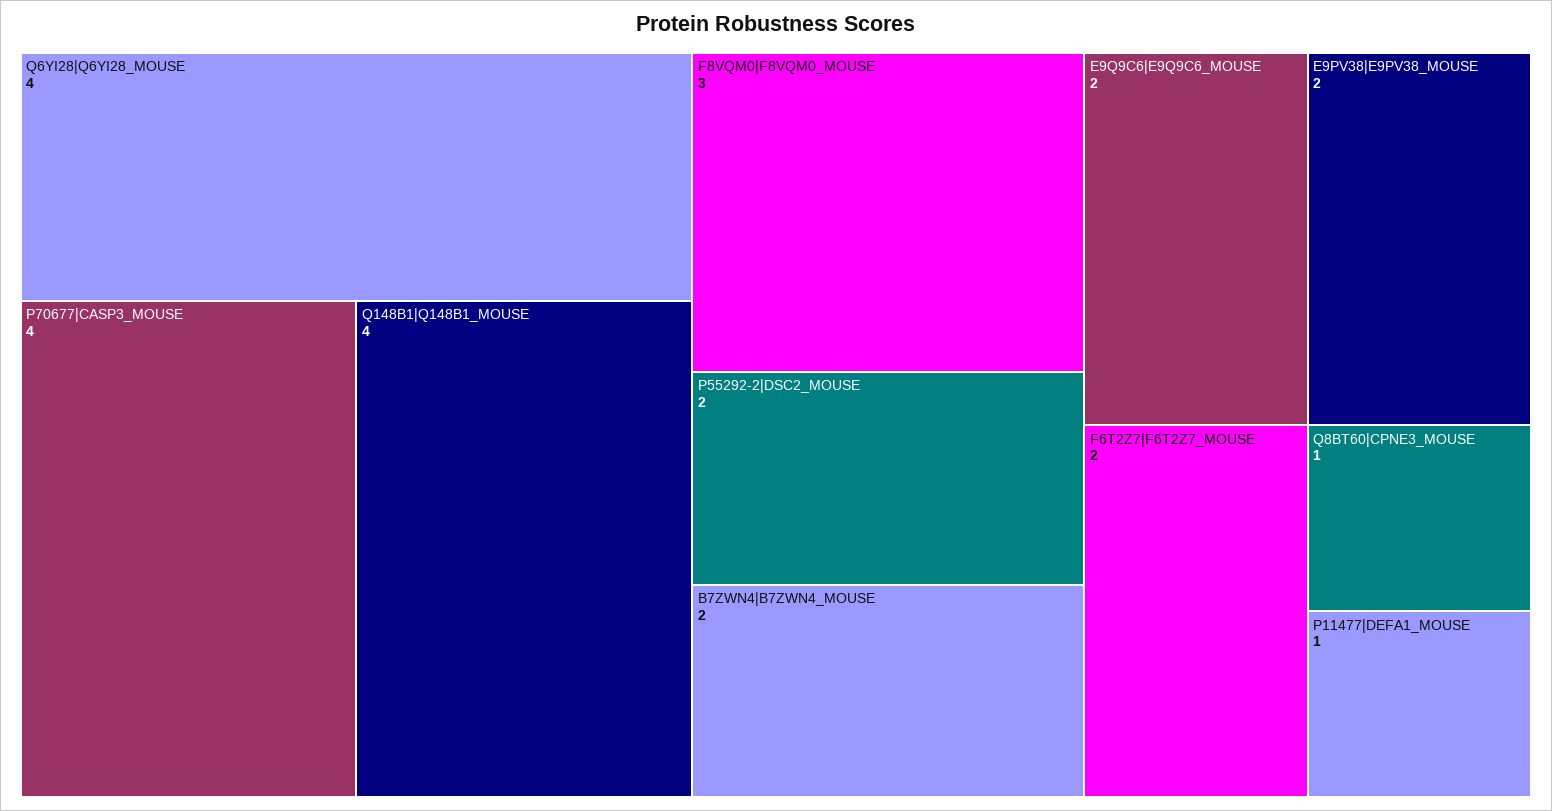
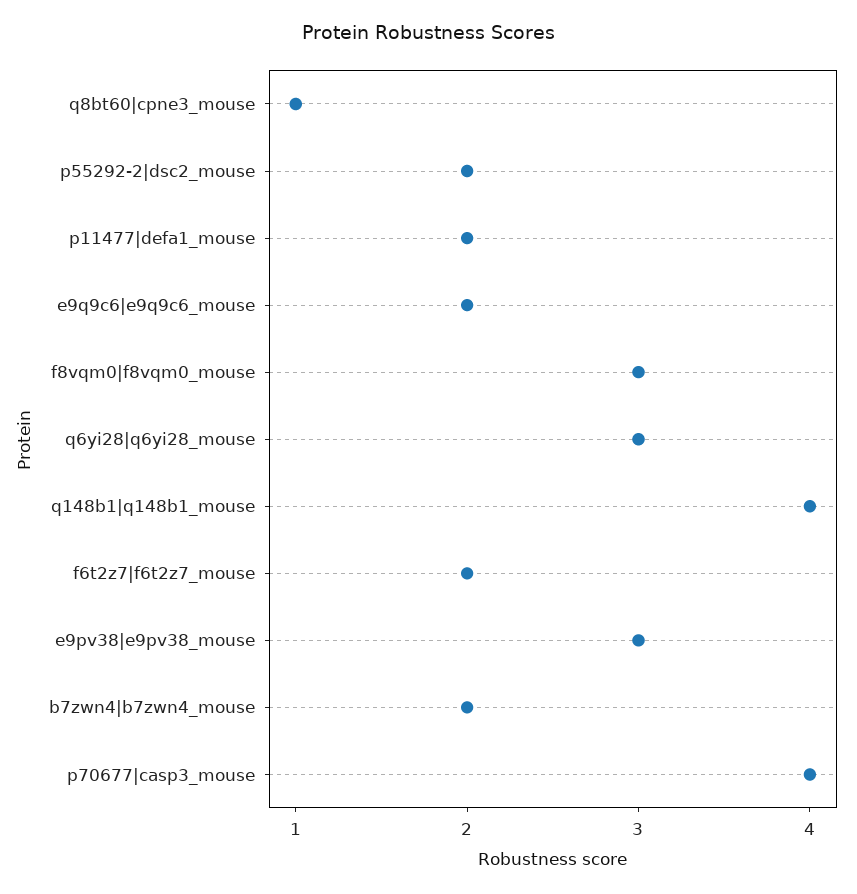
Q6YI28|Q6YI28_MOUSE: 4 -> 3
E9PV38|E9PV38_MOUSE: 2 -> 3
P11477|DEFA1_MOUSE: 1 -> 2

